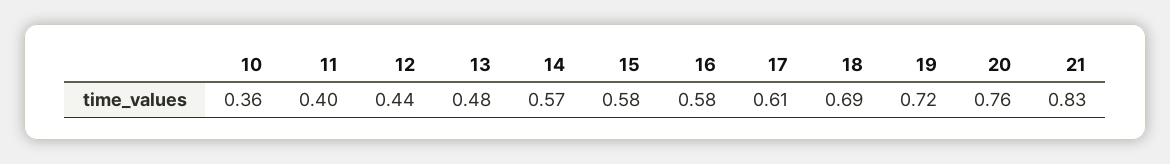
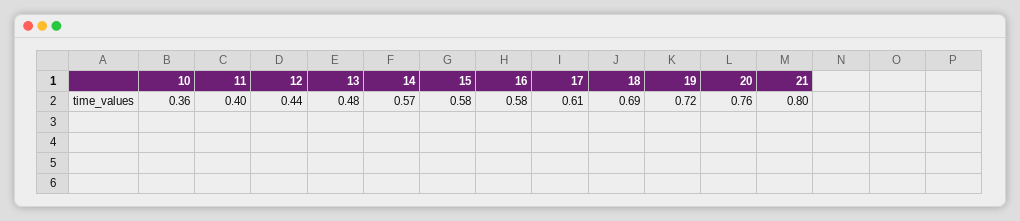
21: 0.83 -> 0.8

